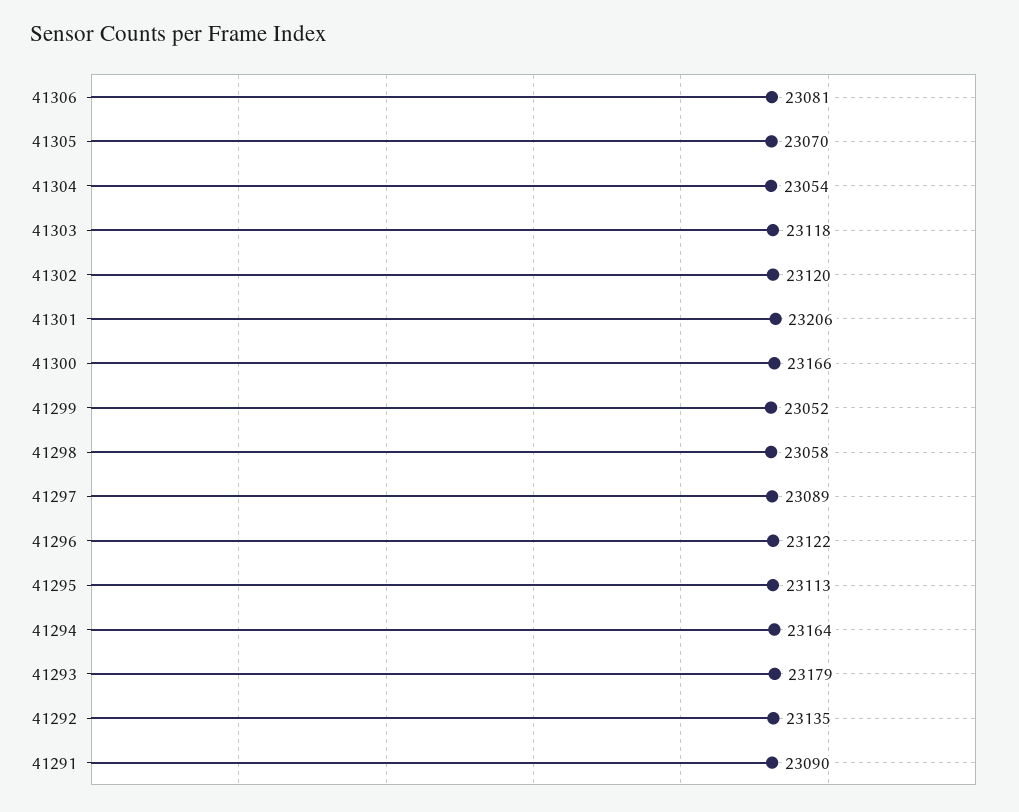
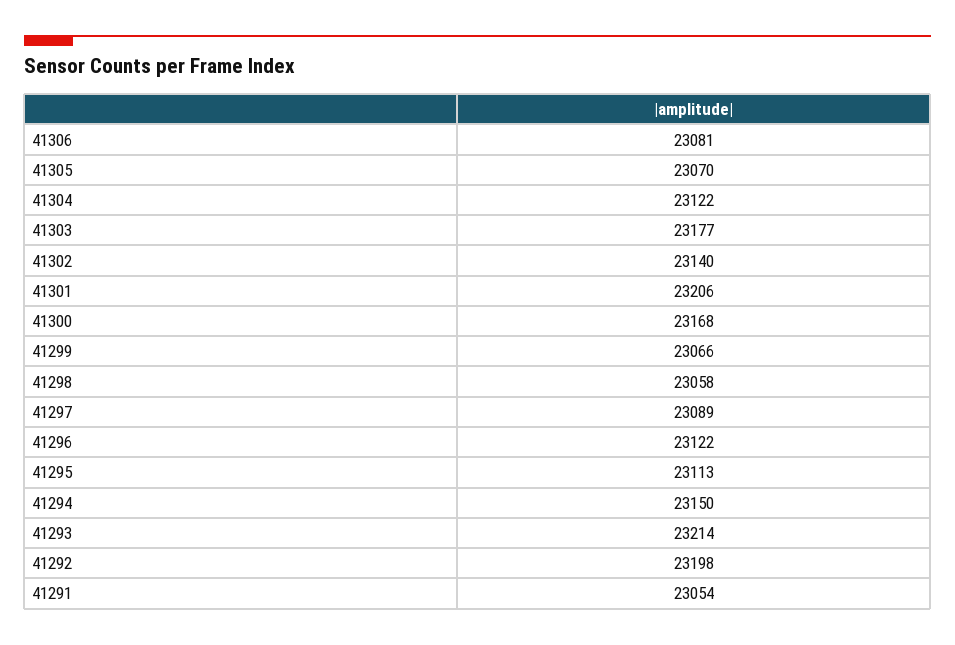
41304: 23054 -> 23122
41303: 23118 -> 23177
41302: 23120 -> 23140
41300: 23166 -> 23168
41299: 23052 -> 23066
41294: 23164 -> 23150
41293: 23179 -> 23214
41292: 23135 -> 23198
41291: 23090 -> 23054

